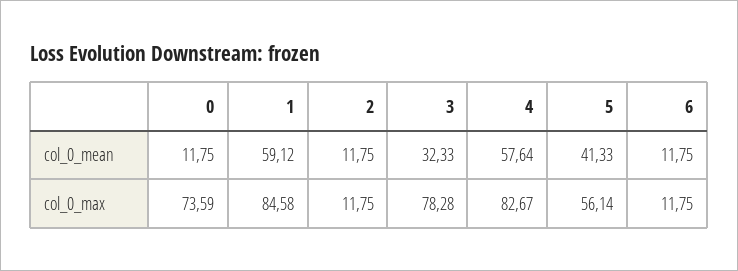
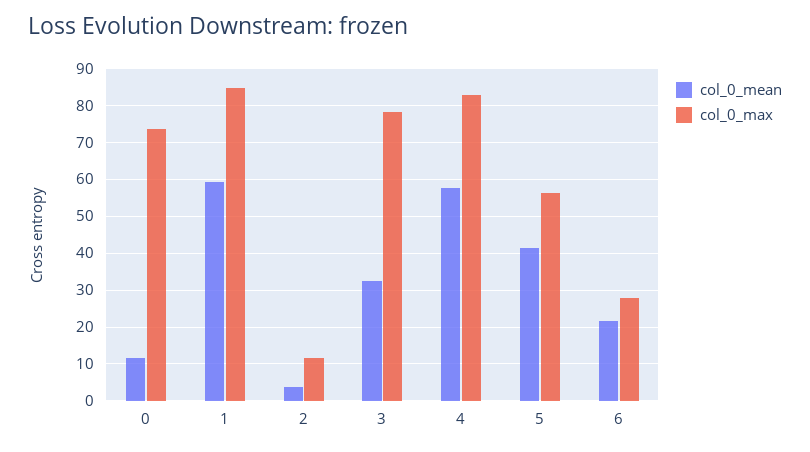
col_0_mean, 2: 11.75 -> 4
col_0_mean, 6: 11.75 -> 22
col_0_max, 6: 11.75 -> 28

